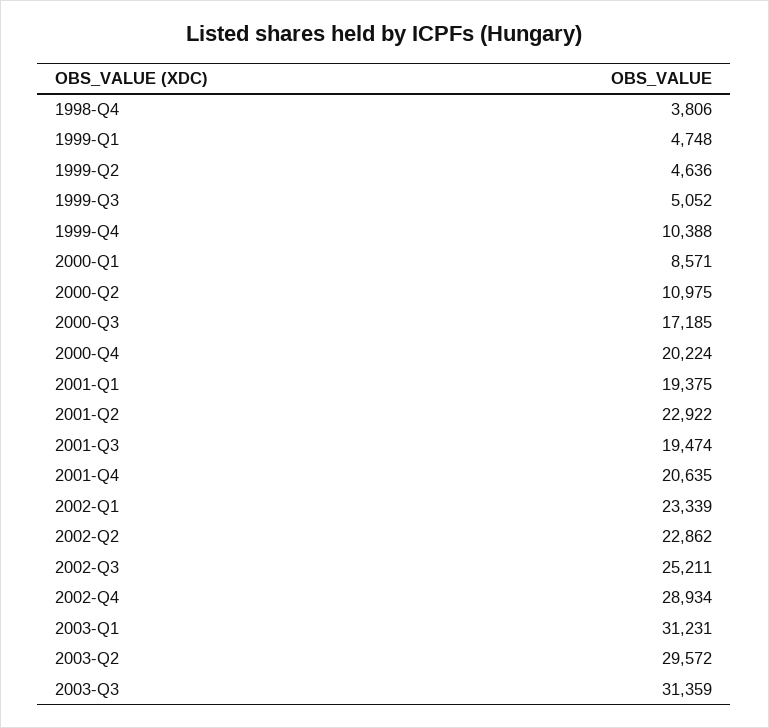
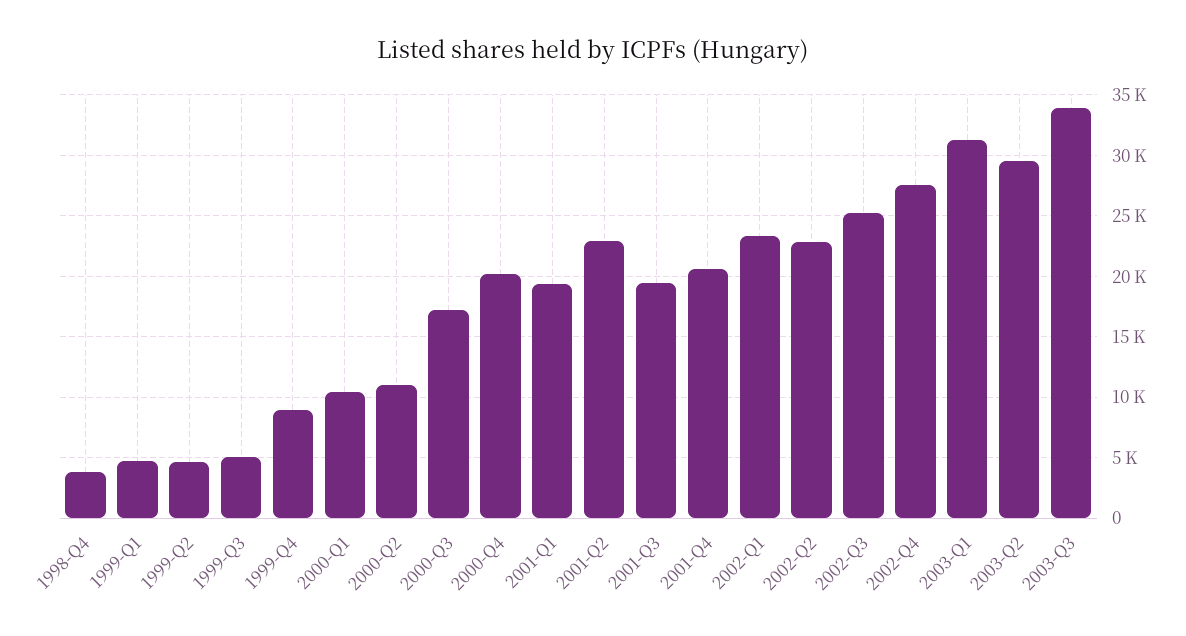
1999-Q4: 10388 -> 9000
2000-Q1: 8571 -> 10500
2002-Q4: 28934 -> 27500
2003-Q3: 31359 -> 34000

